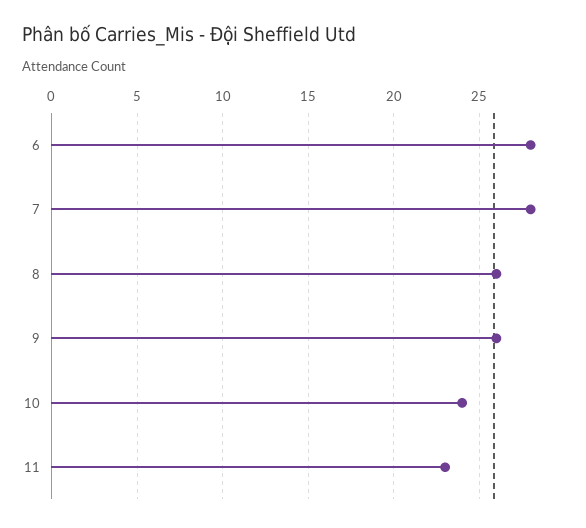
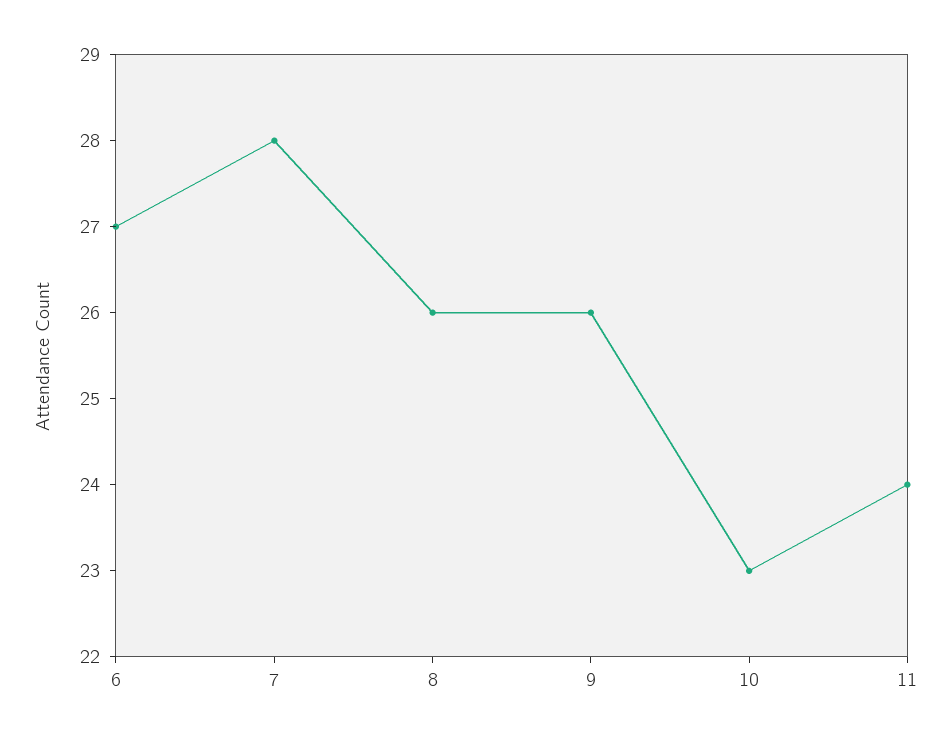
6: 28 -> 27
10: 24 -> 23
11: 23 -> 24

